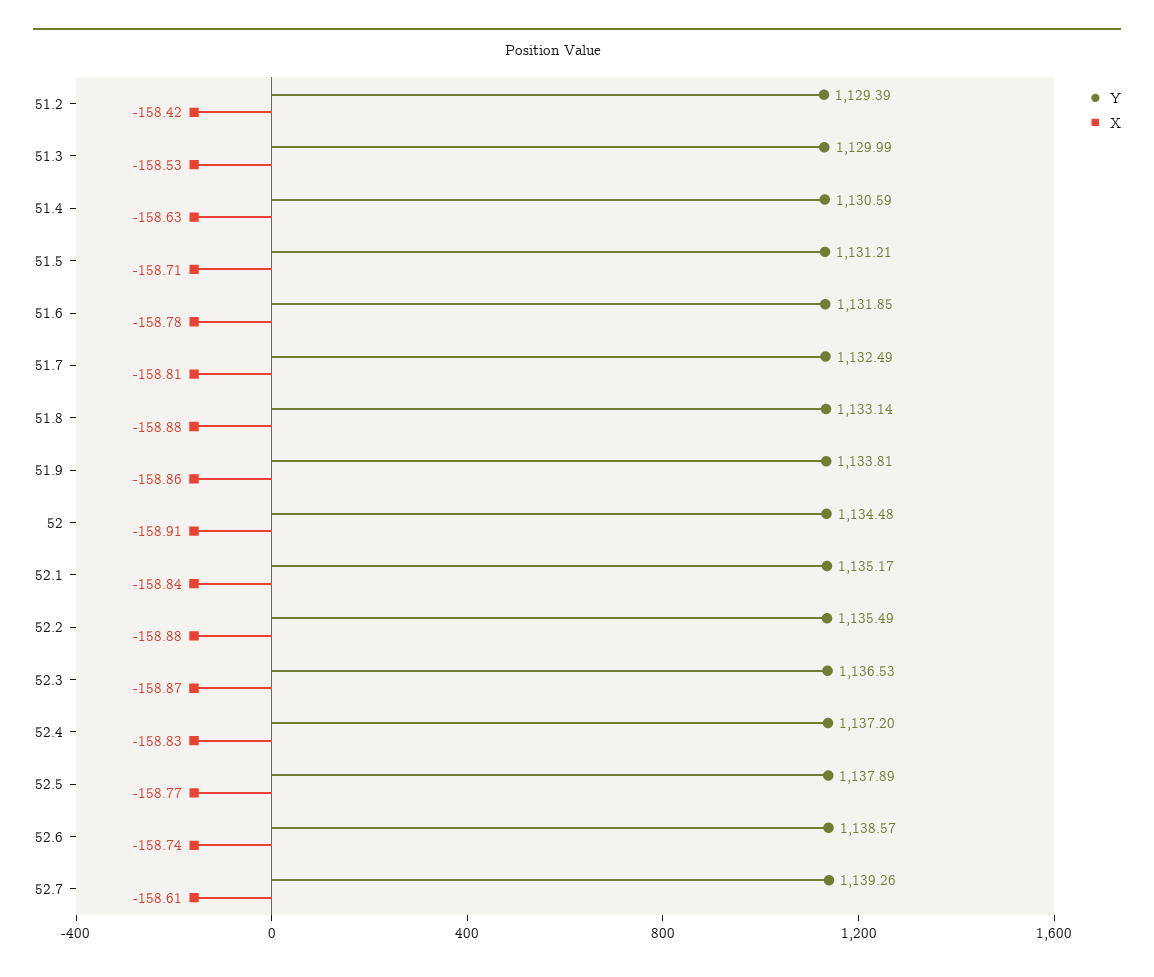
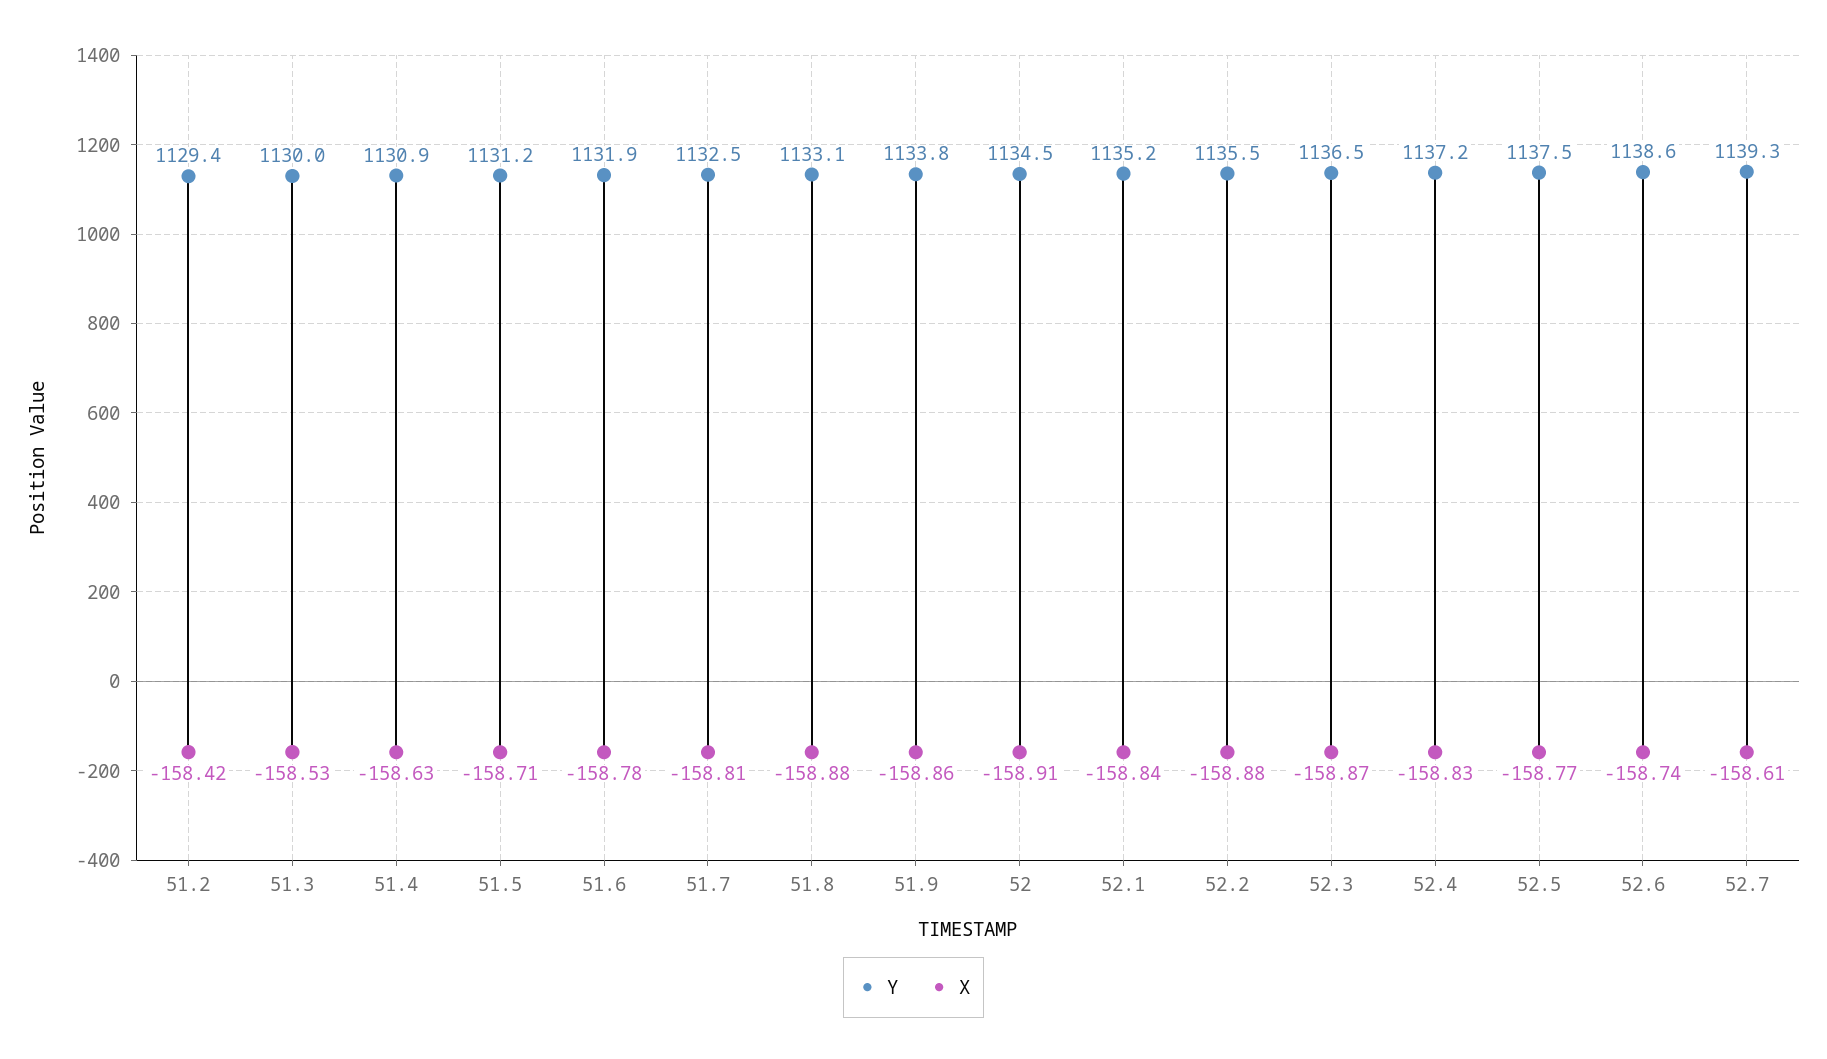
Y, 51.4: 1130.59 -> 1130.9
Y, 52.5: 1137.89 -> 1137.5

